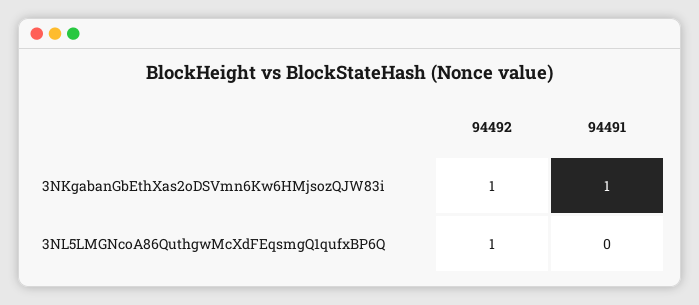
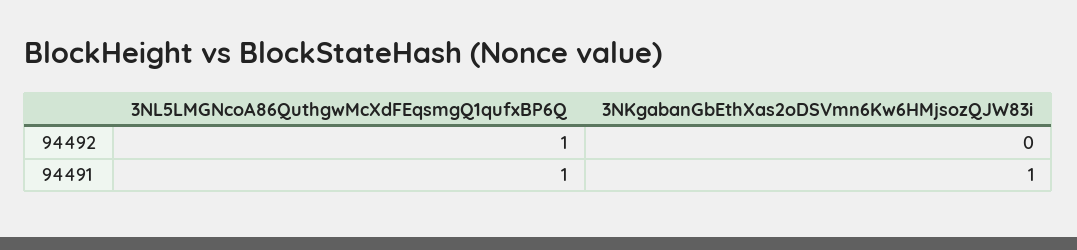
94492, 3NKgabanGbEthXas2oDSVmn6Kw6HMjsozQJW83i: 1 -> 0
94491, 3NL5LMGNcoA86QuthgwMcXdFEqsmgQ1qufxBP6Q: 0 -> 1

